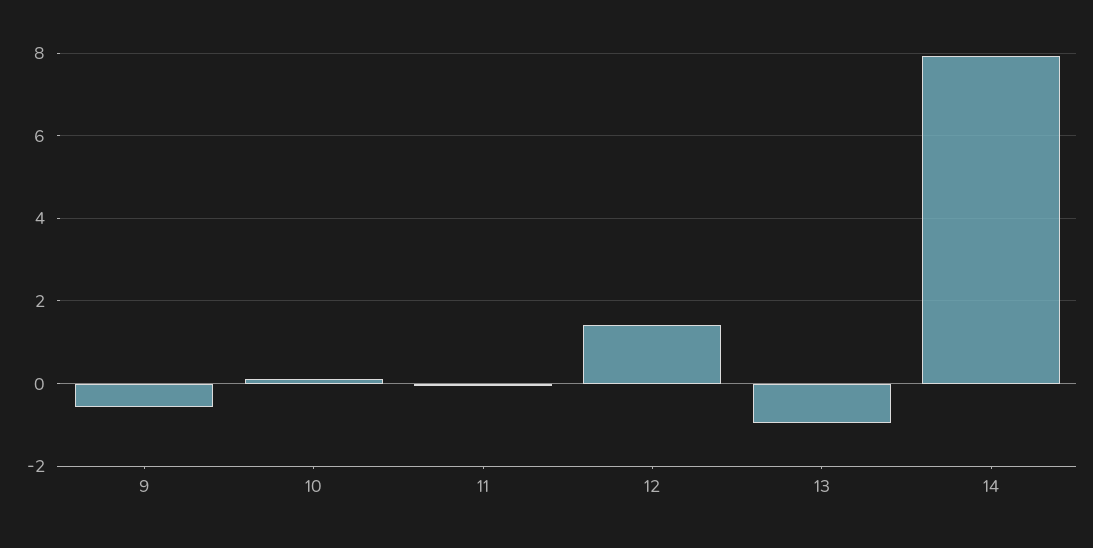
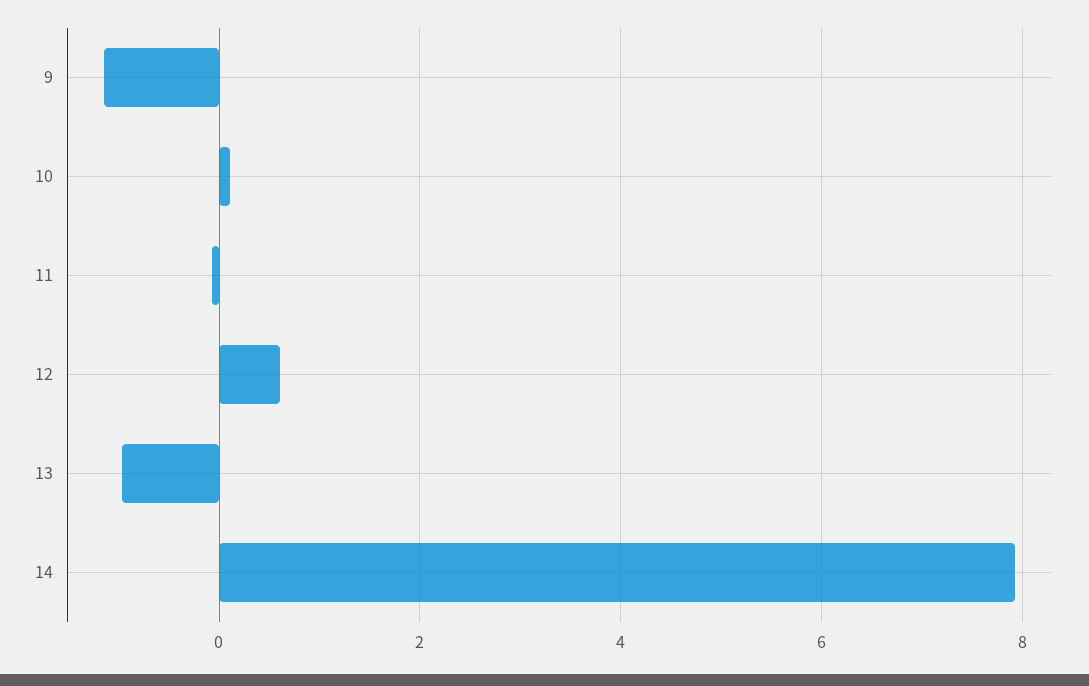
9: -0.6 -> -1.2
12: 1.4 -> 0.6

